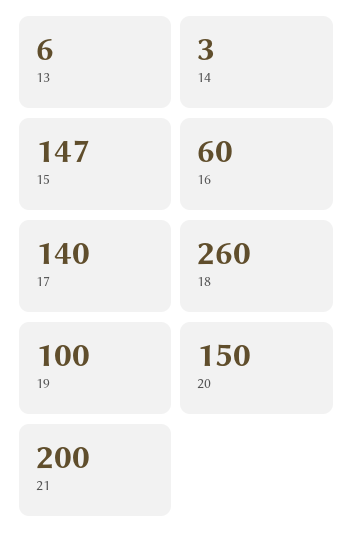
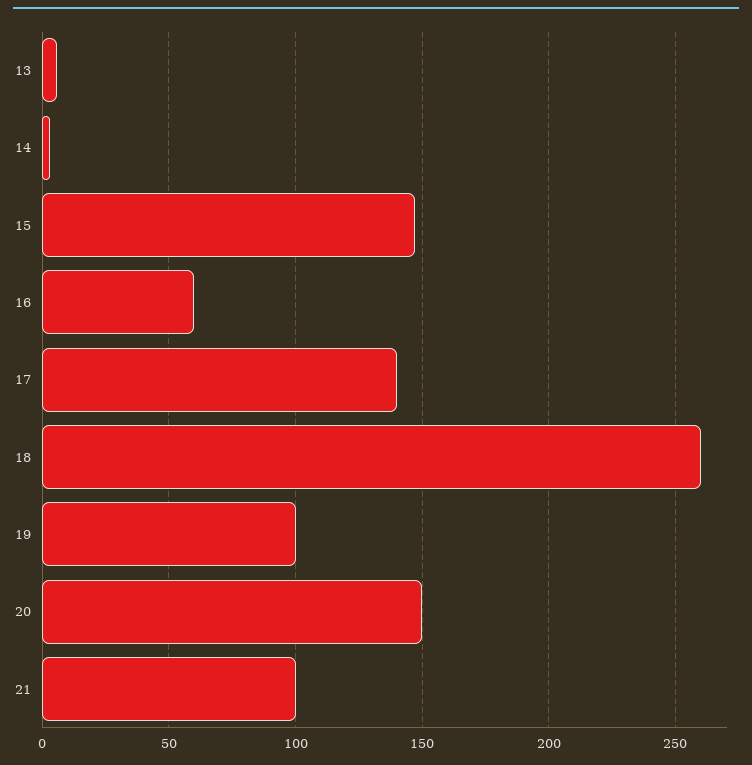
21: 200 -> 100

